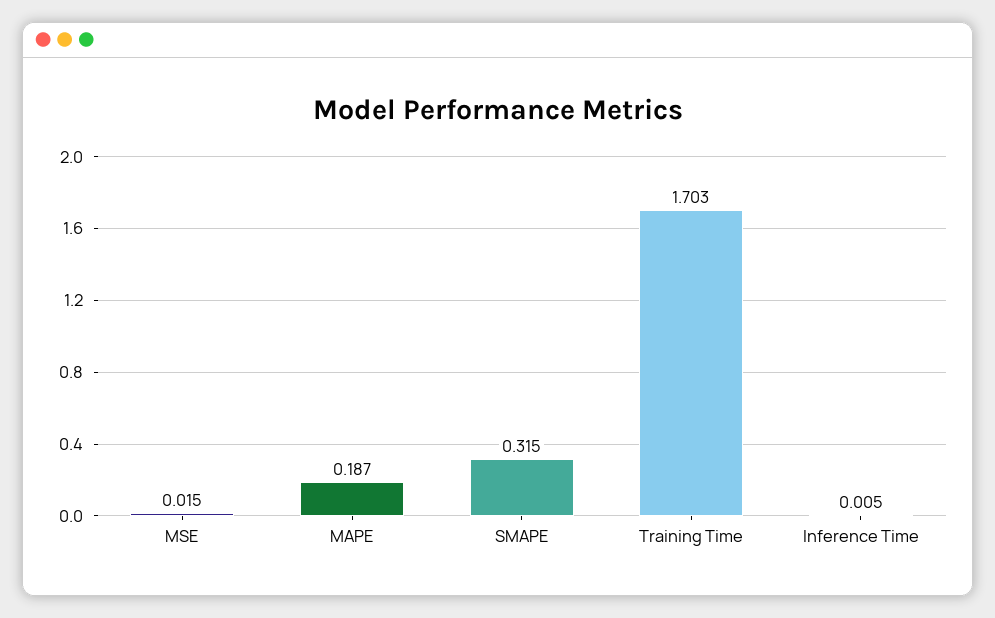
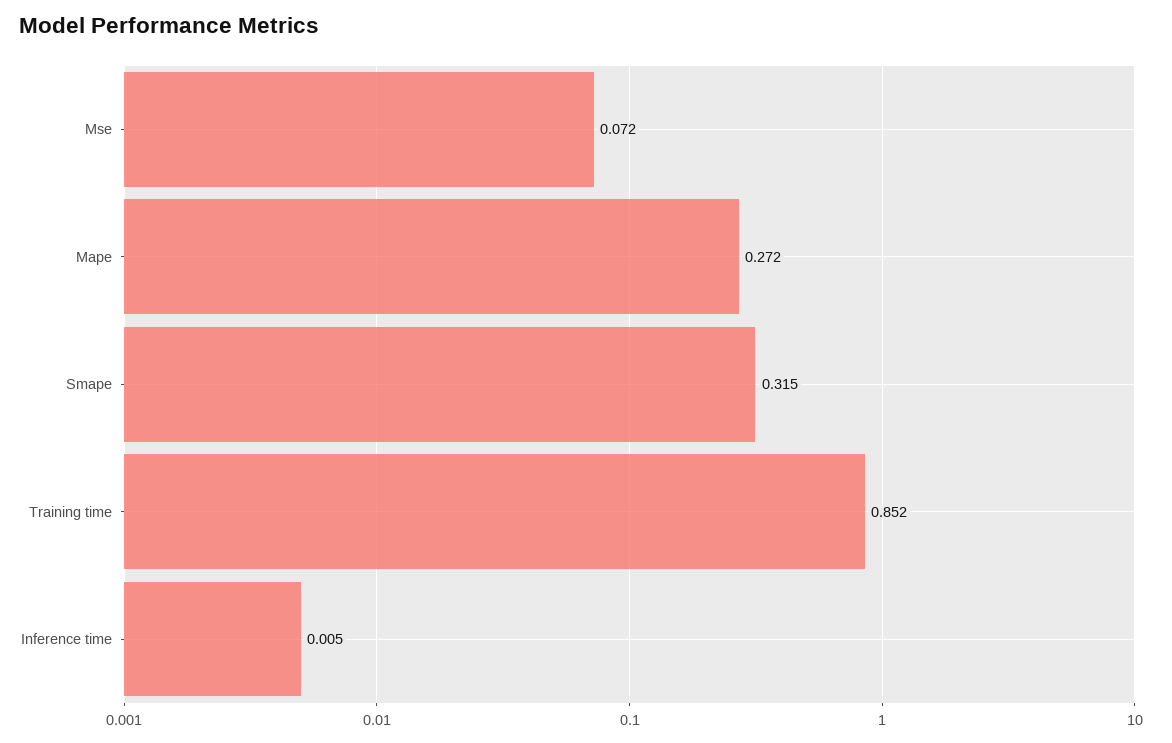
MSE: 0.015 -> 0.072
MAPE: 0.187 -> 0.272
Training Time: 1.703 -> 0.852

